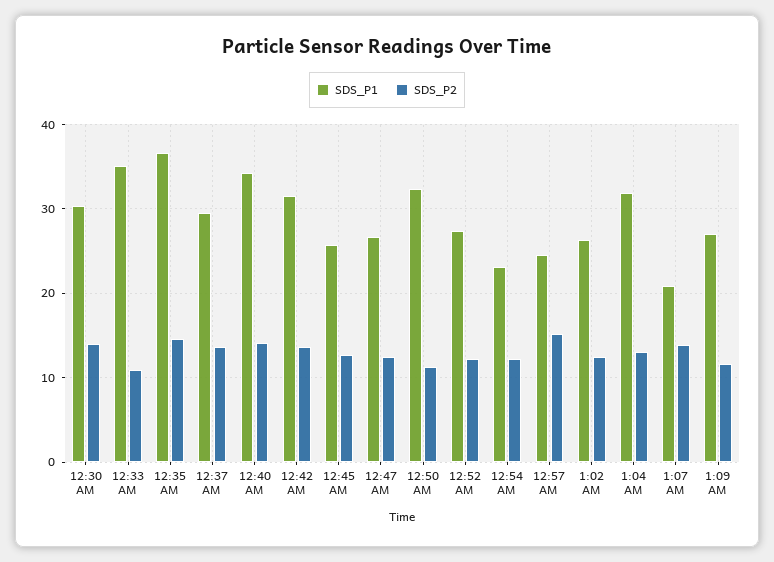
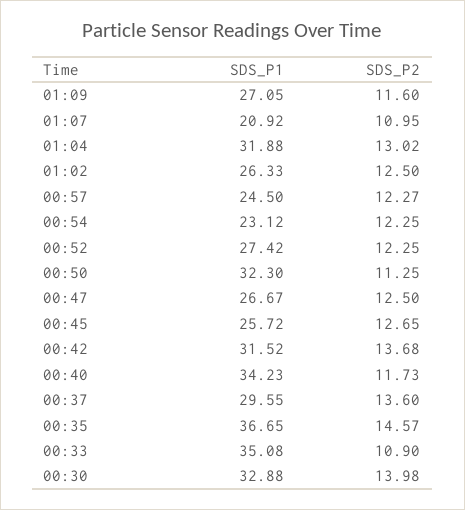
SDS_P1, 12:30 AM: 30 -> 32.88
SDS_P2, 12:40 AM: 14 -> 11.73
SDS_P2, 12:57 AM: 15 -> 12.27
SDS_P2, 1:07 AM: 14 -> 10.95

